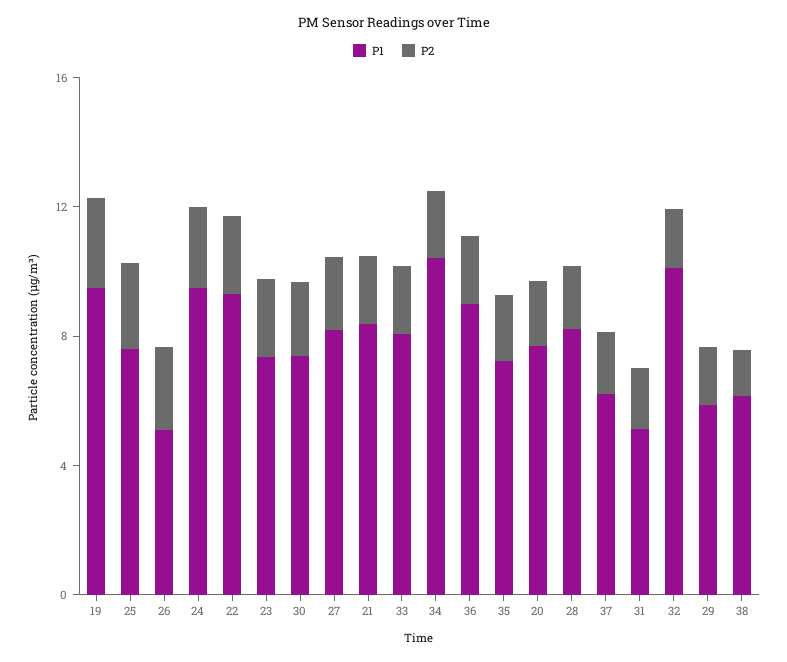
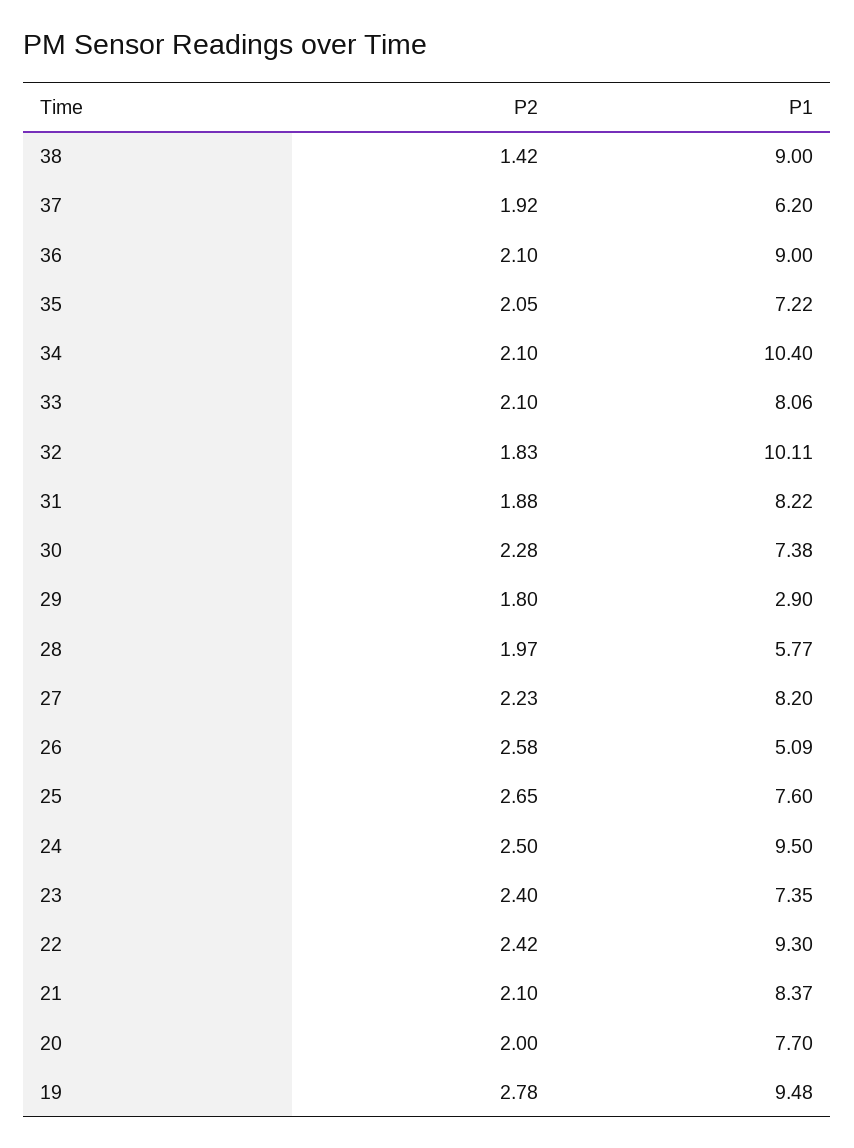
P1, 28: 8 -> 5.77
P1, 31: 5 -> 8.22
P1, 29: 6 -> 2.9
P1, 38: 6 -> 9

